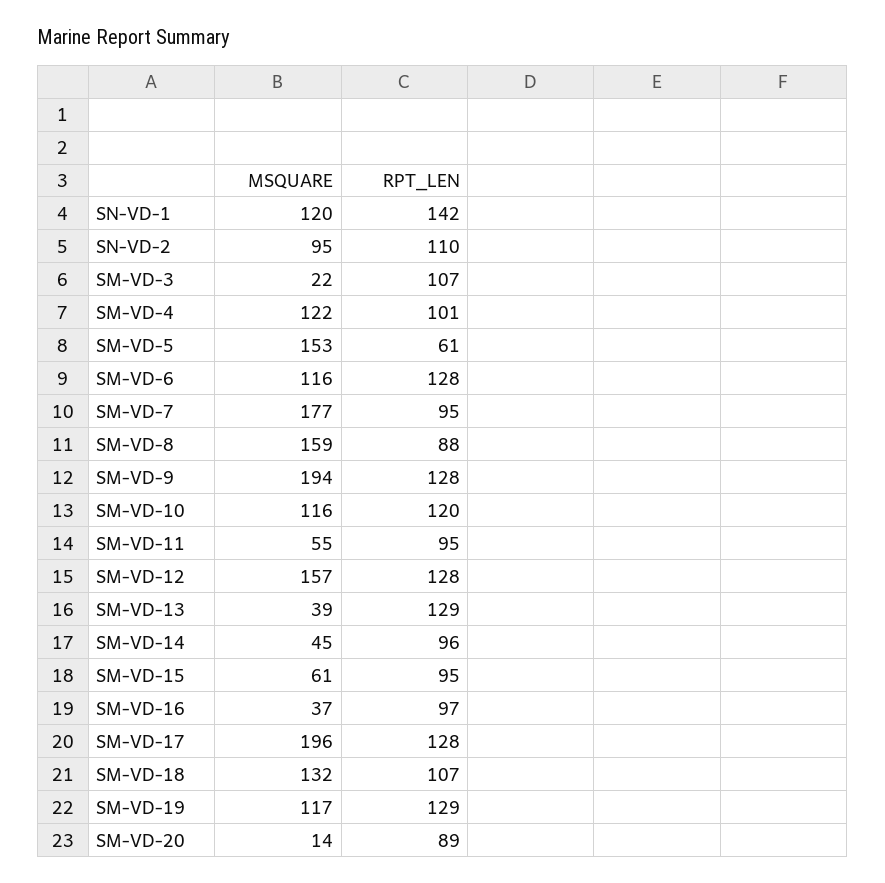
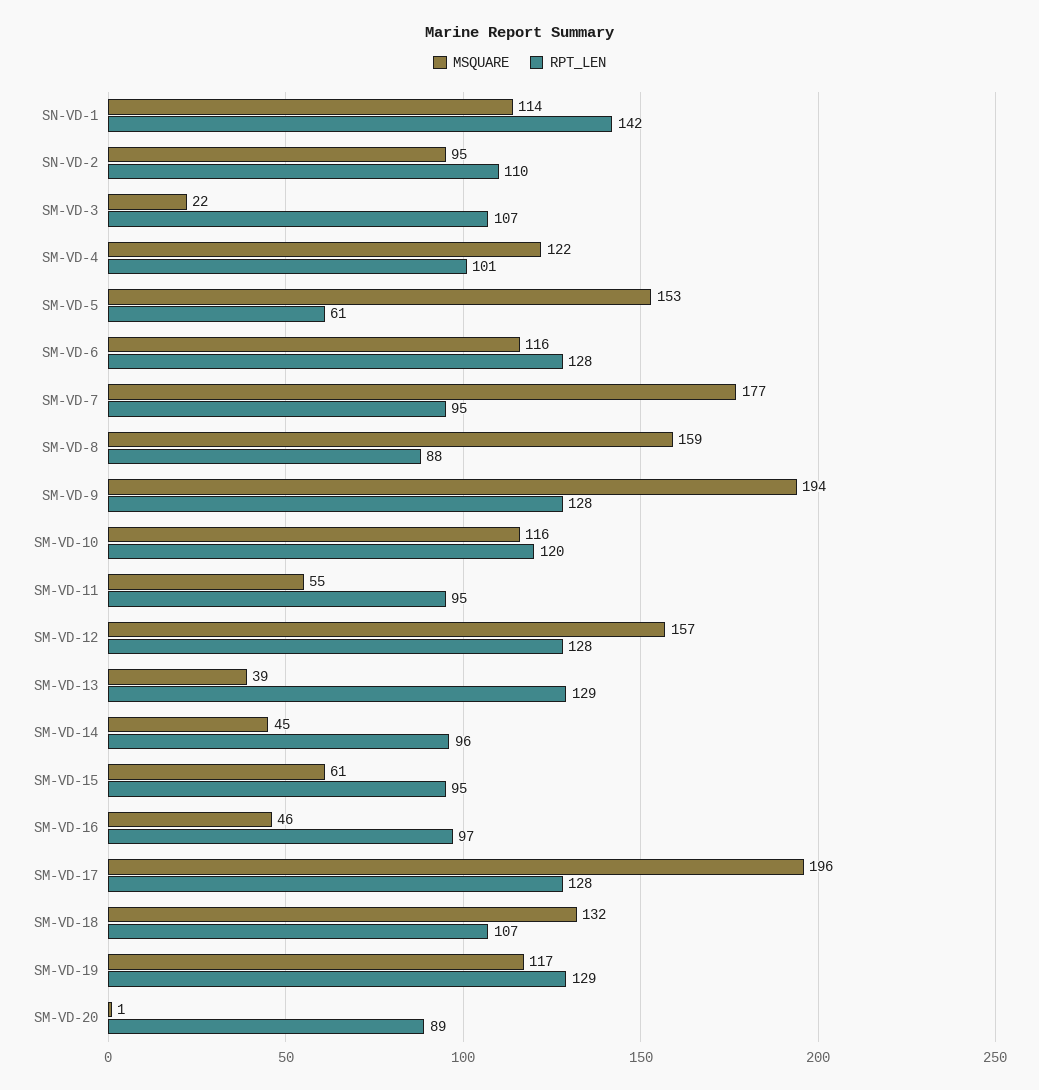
MSQUARE, SN-VD-1: 120 -> 114
MSQUARE, SM-VD-16: 37 -> 46
MSQUARE, SM-VD-20: 14 -> 1

